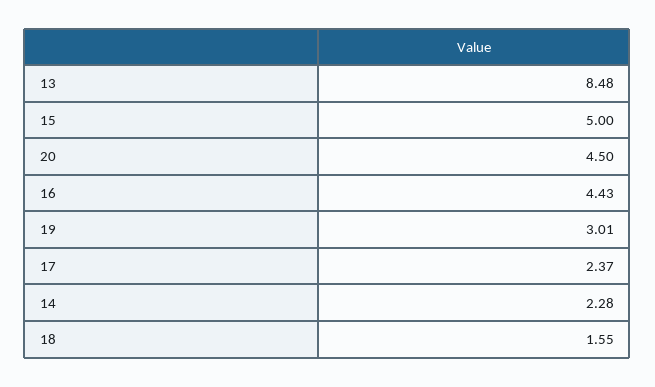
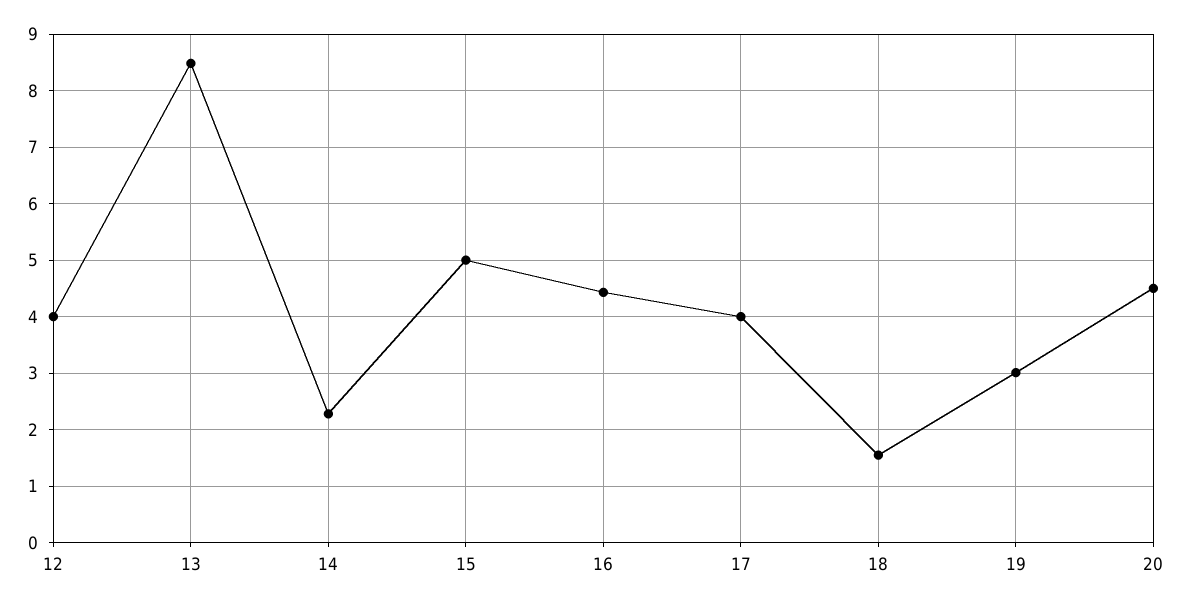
17: 2.37 -> 4
12: none -> 4

